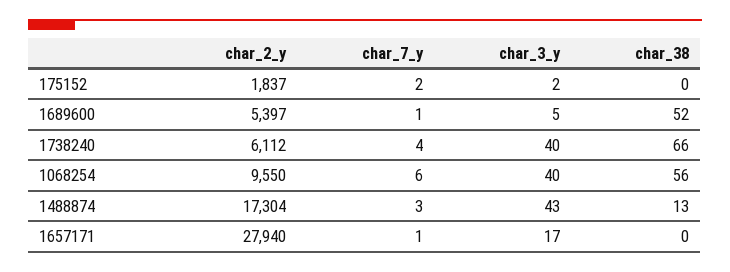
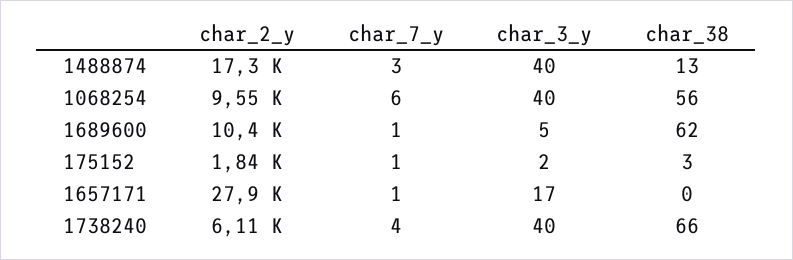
char_7_y, 175152: 2 -> 1
char_38, 175152: 0 -> 3
char_2_y, 1689600: 5397 -> 10400
char_38, 1689600: 52 -> 62
char_3_y, 1488874: 43 -> 40

